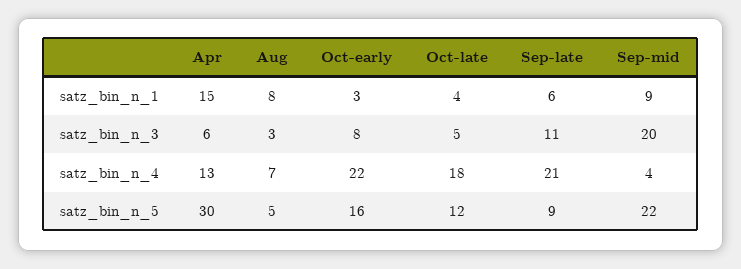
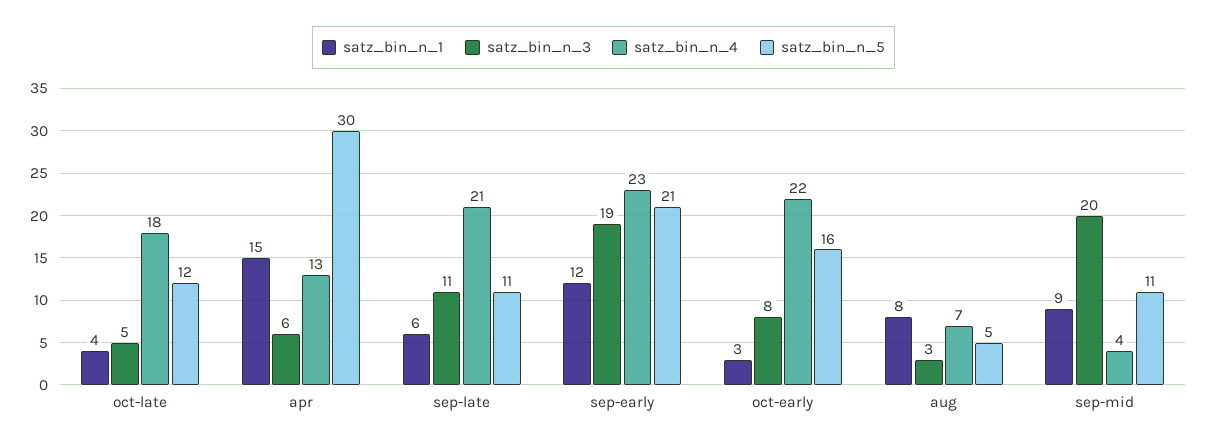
satz_bin_n_5, Sep-late: 9 -> 11
satz_bin_n_5, Sep-mid: 22 -> 11
satz_bin_n_1, sep-early: none -> 12
satz_bin_n_3, sep-early: none -> 19
satz_bin_n_4, sep-early: none -> 23
satz_bin_n_5, sep-early: none -> 21

